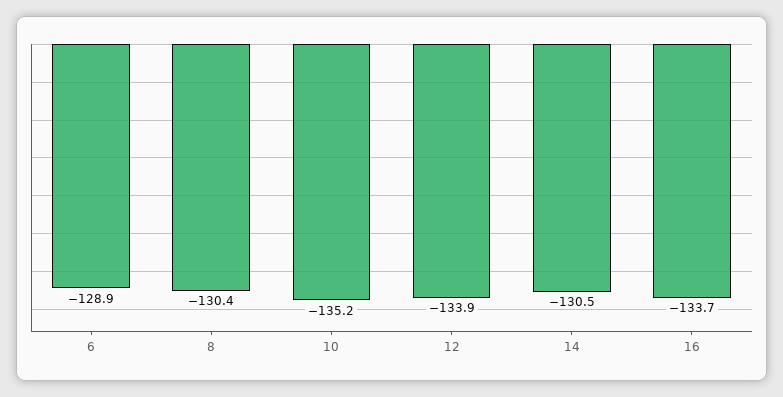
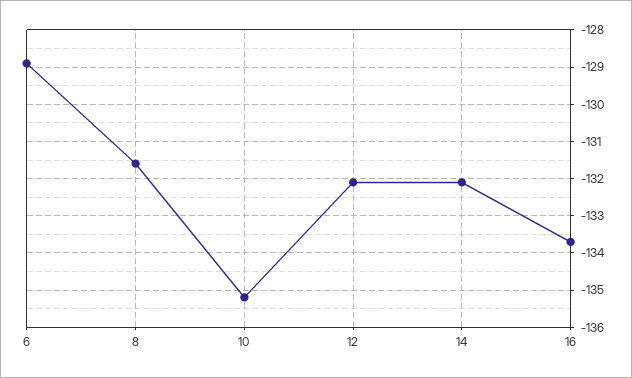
8: -130.4 -> -131.5
12: -133.9 -> -132
14: -130.5 -> -132

